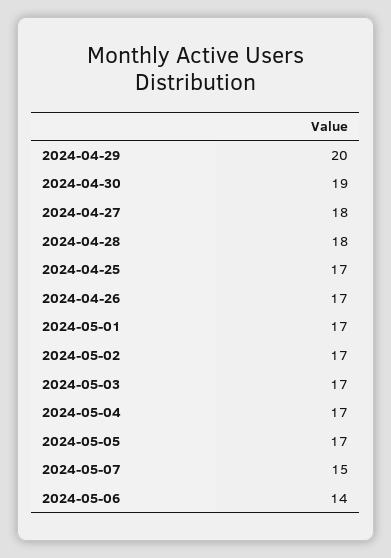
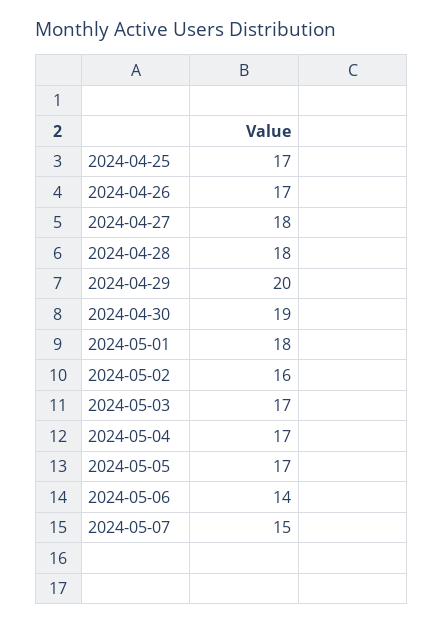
2024-05-01: 17 -> 18
2024-05-02: 17 -> 16

